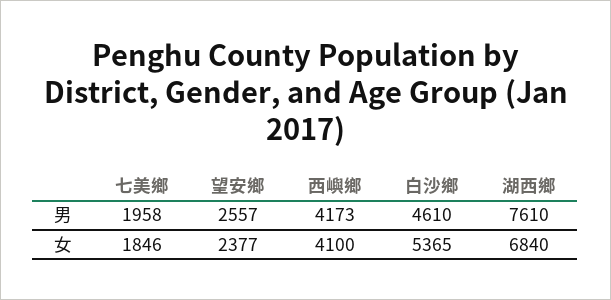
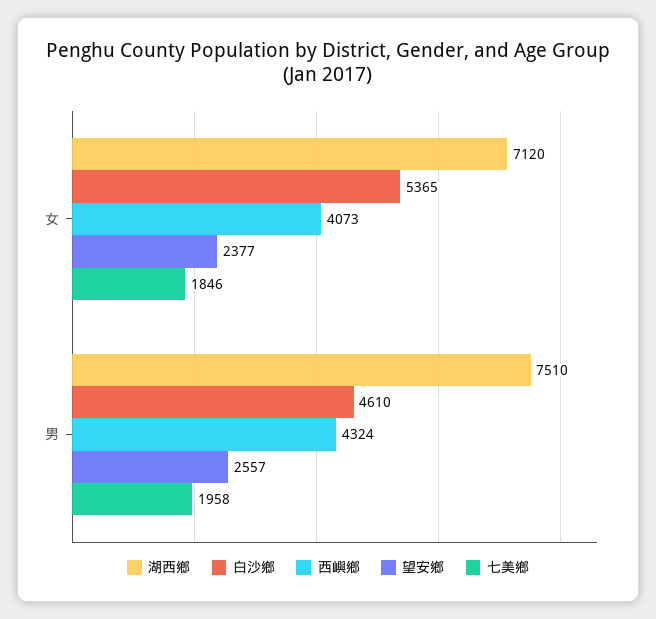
西嶼鄉, 男: 4173 -> 4324
湖西鄉, 男: 7610 -> 7510
西嶼鄉, 女: 4100 -> 4073
湖西鄉, 女: 6840 -> 7120

